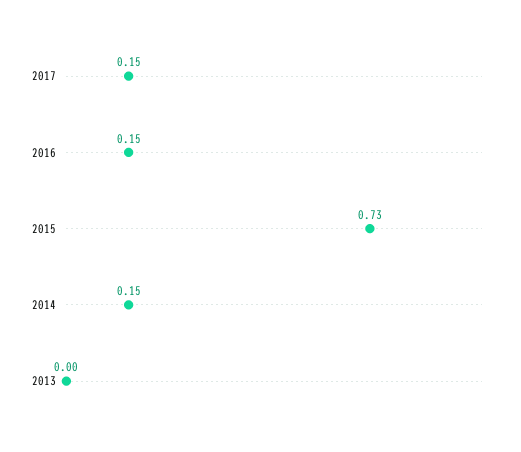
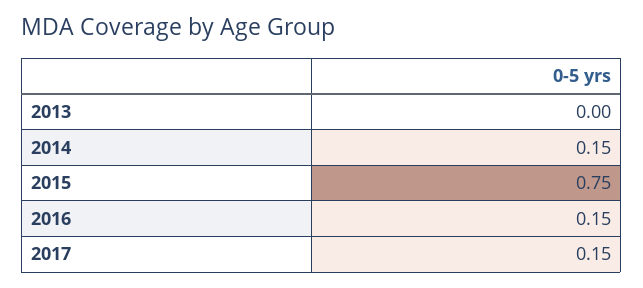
2015: 0.73 -> 0.75

